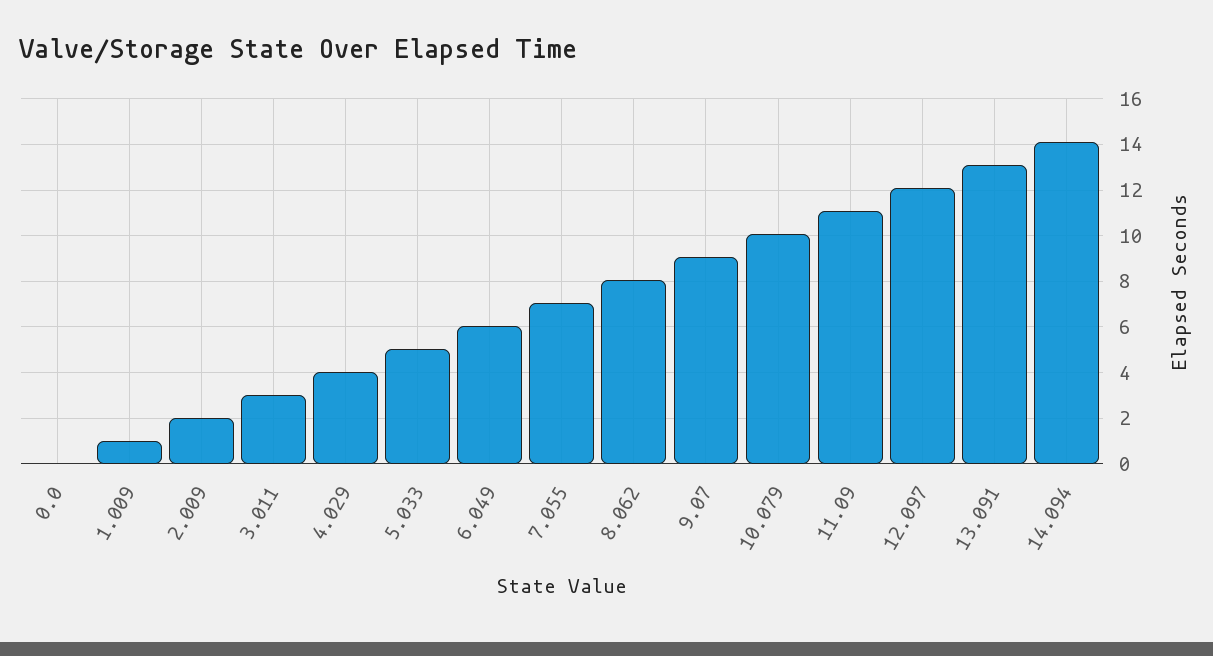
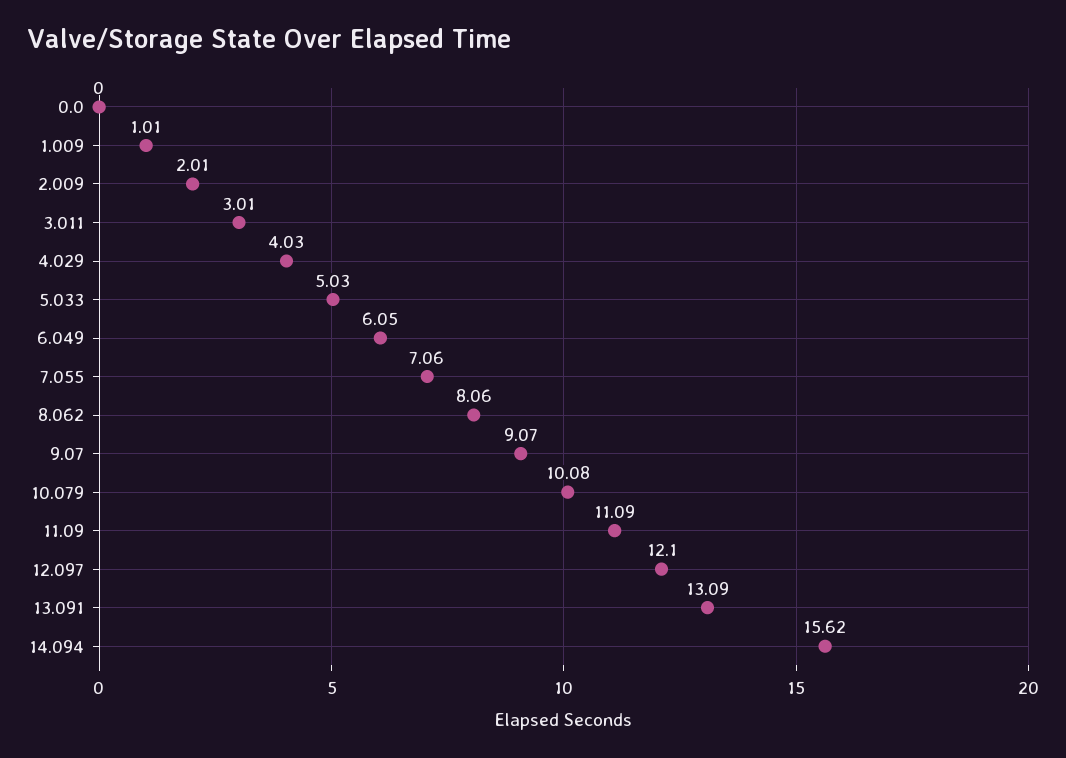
14.094: 14 -> 15.62

